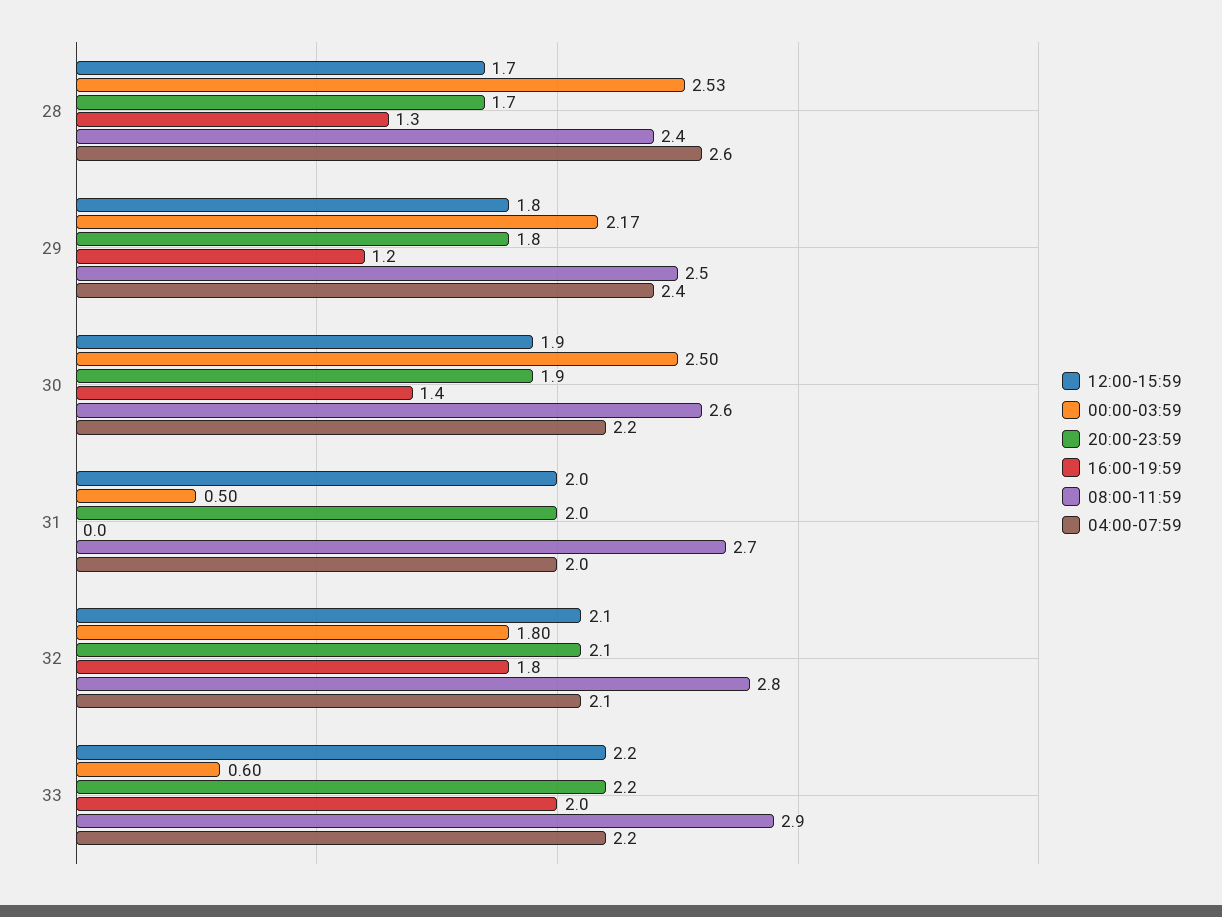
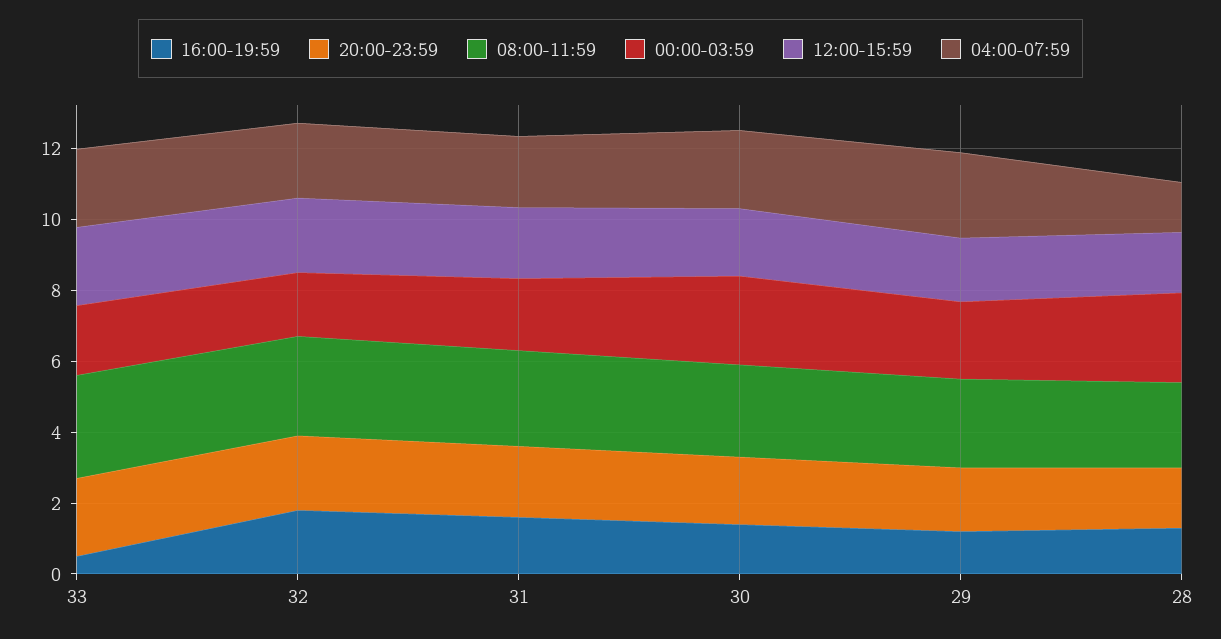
04:00-07:59, 28: 2.6 -> 1.5
00:00-03:59, 31: 0.5 -> 2
16:00-19:59, 31: 0 -> 1.5
00:00-03:59, 33: 0.6 -> 2
16:00-19:59, 33: 2 -> 0.5

